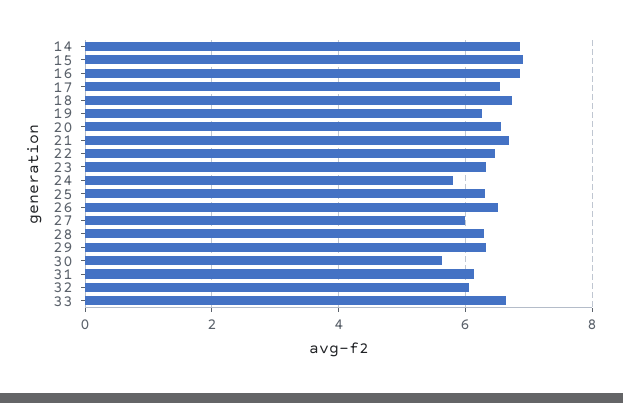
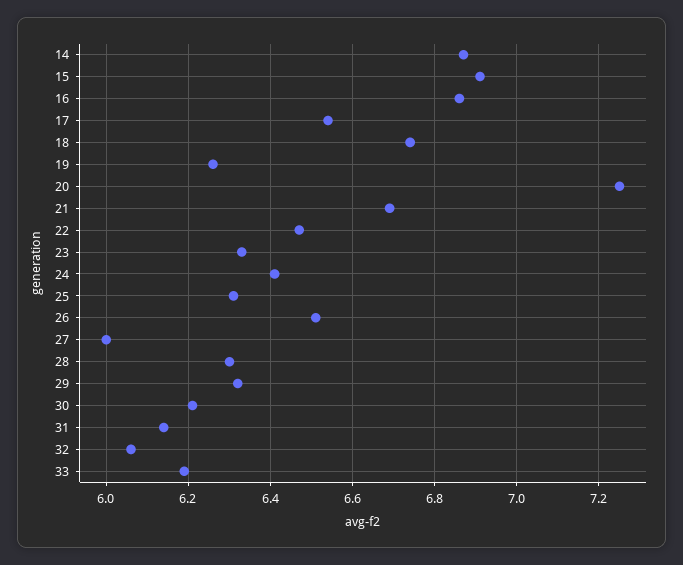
20: 6.6 -> 7.25
24: 5.8 -> 6.4
30: 5.6 -> 6.2
33: 6.6 -> 6.2

